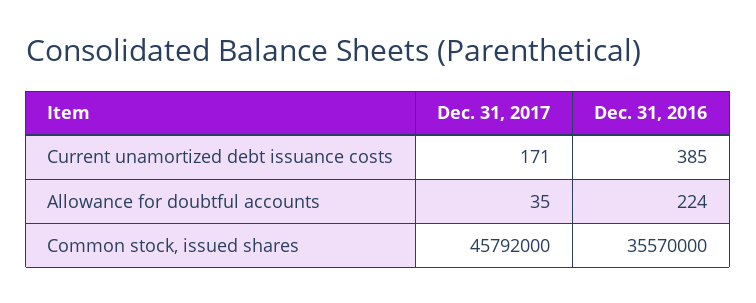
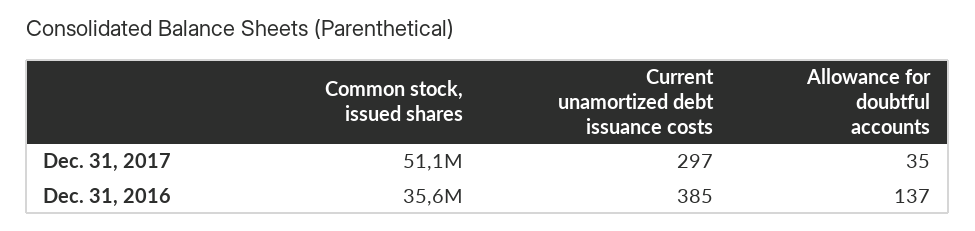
Dec. 31, 2017, Current unamortized debt issuance costs: 171 -> 297
Dec. 31, 2016, Allowance for doubtful accounts: 224 -> 137
Dec. 31, 2017, Common stock, issued shares: 45792000 -> 51100000

